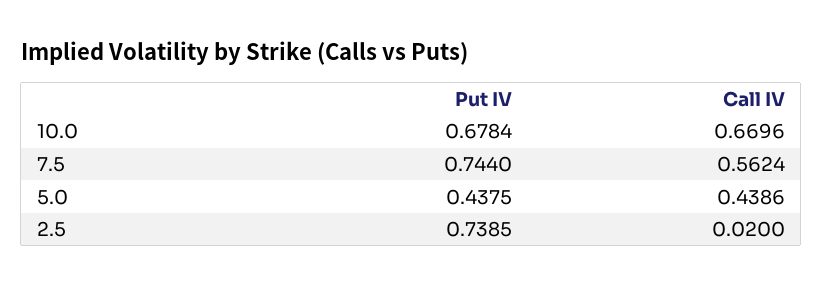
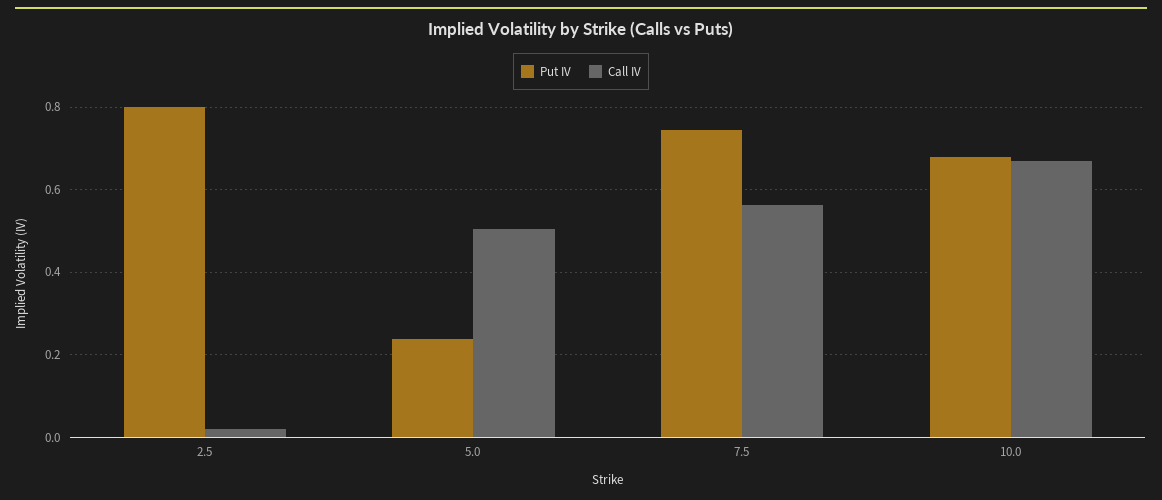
Put IV, 5.0: 0.4375 -> 0.24
Call IV, 5.0: 0.4386 -> 0.5
Put IV, 2.5: 0.7385 -> 0.8

